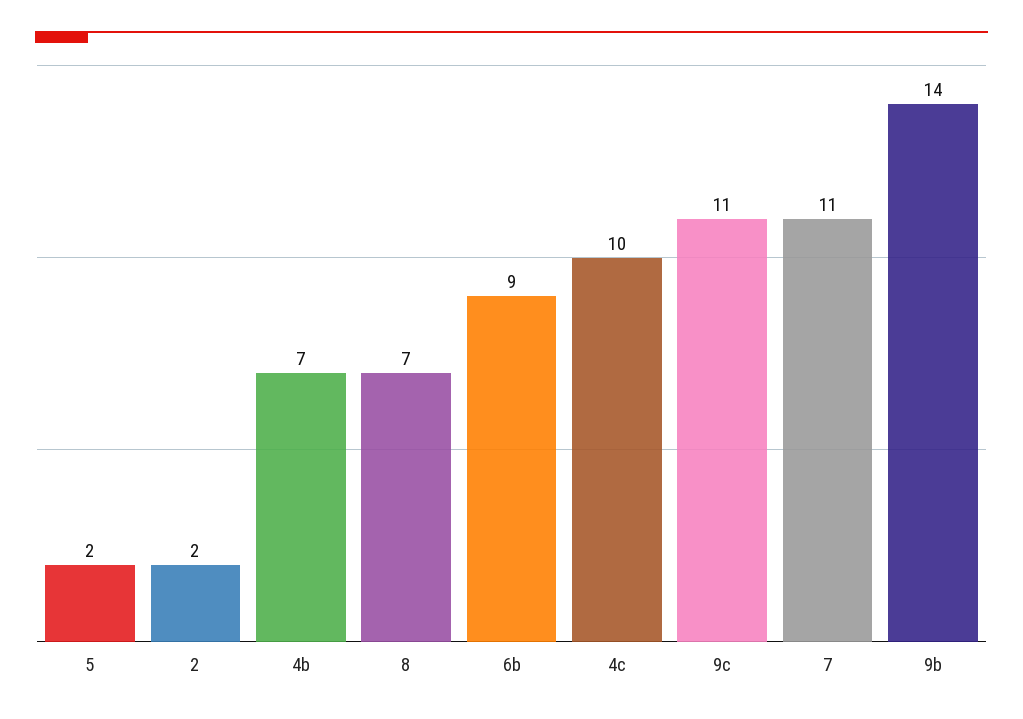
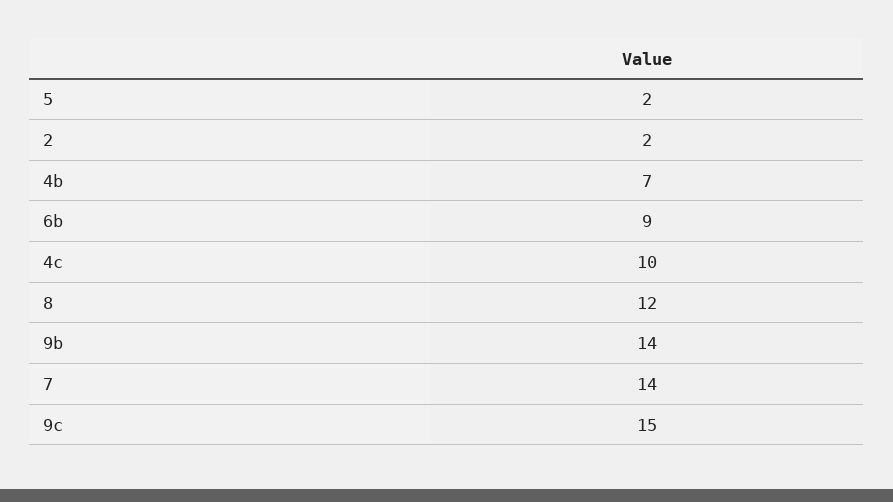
8: 7 -> 12
9c: 11 -> 15
7: 11 -> 14

